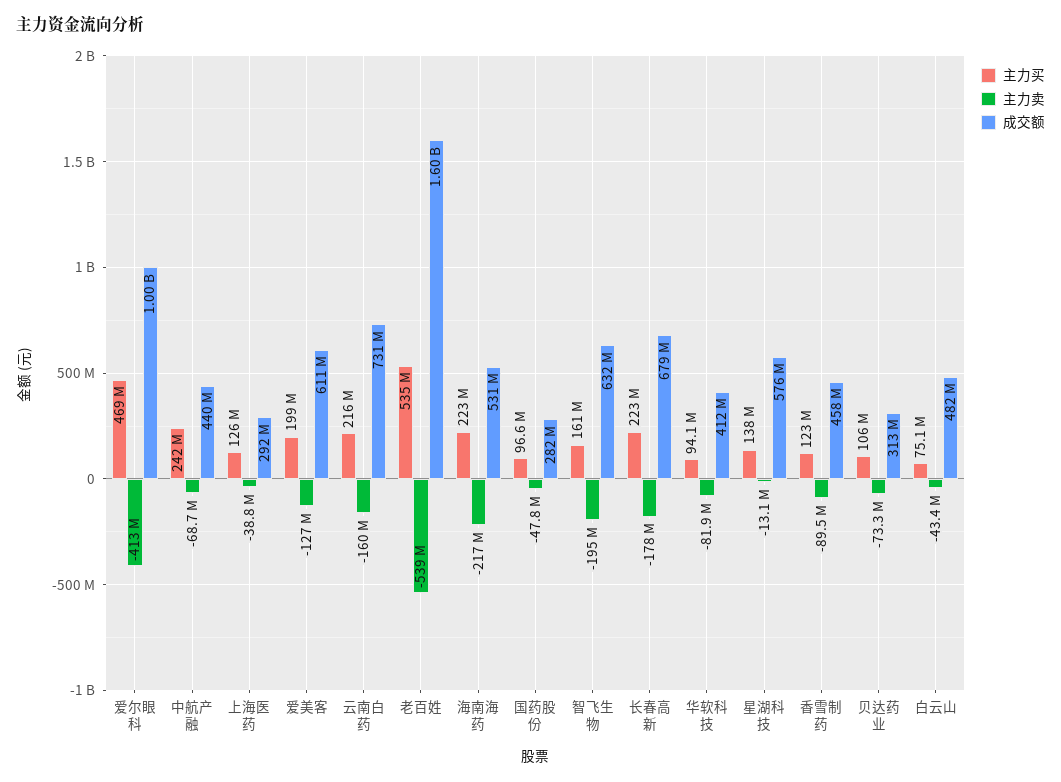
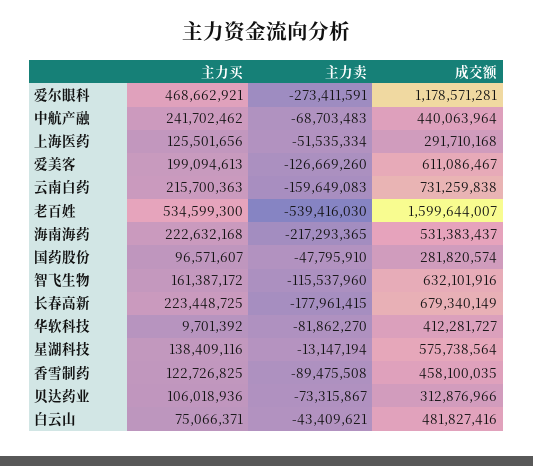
主力卖, 爱尔眼科: -413000000 -> -273411591
成交额, 爱尔眼科: 1000000000 -> 1178571281
主力卖, 上海医药: -38800000 -> -51535334
主力卖, 智飞生物: -195000000 -> -115537960
主力买, 华软科技: 94100000 -> 9701392

